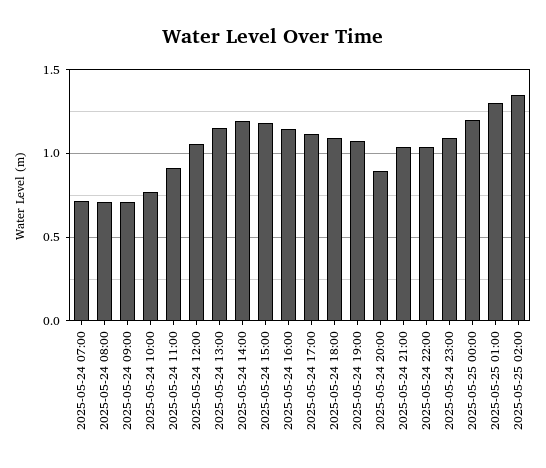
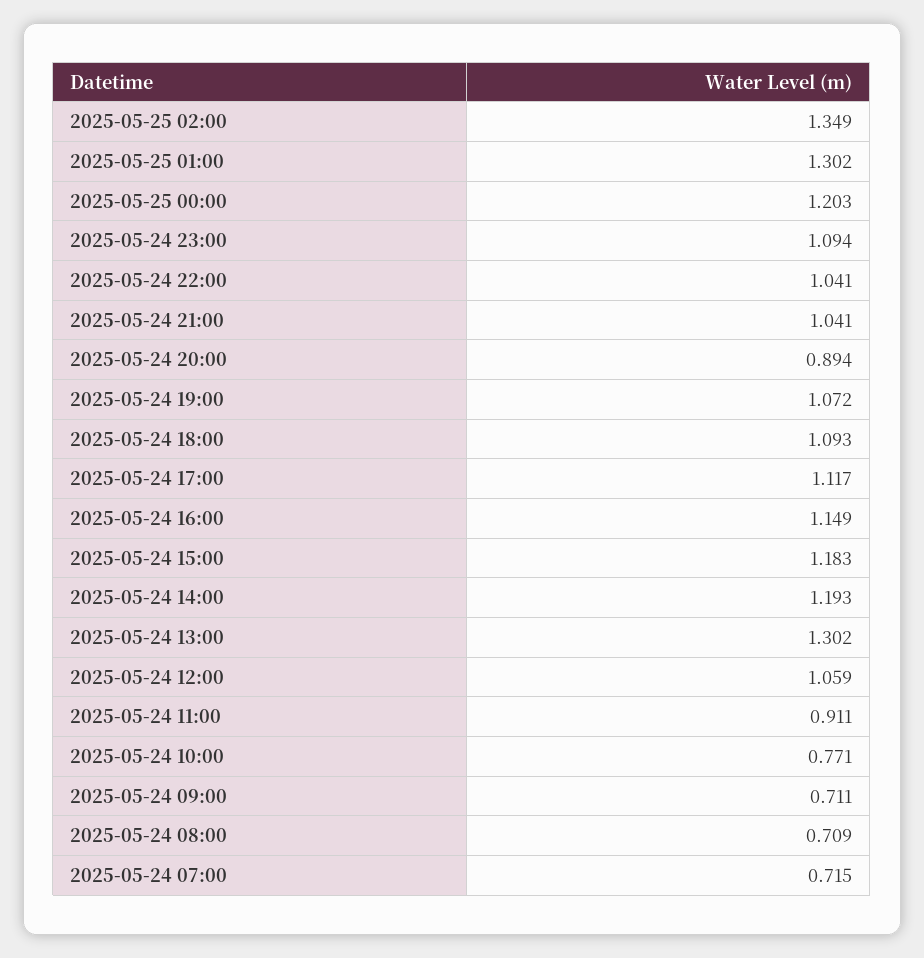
2025-05-24 13:00: 1.15 -> 1.302

